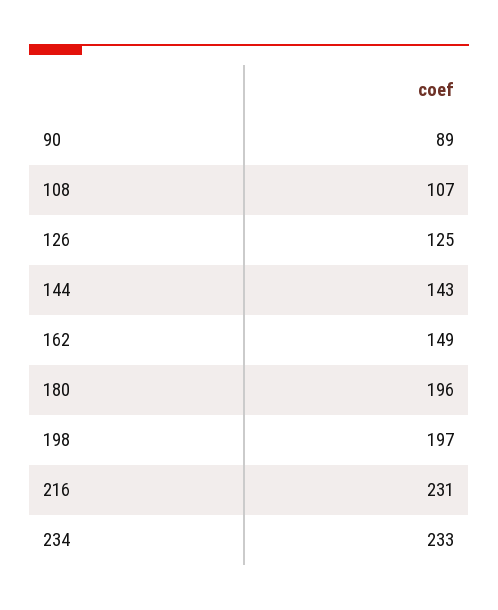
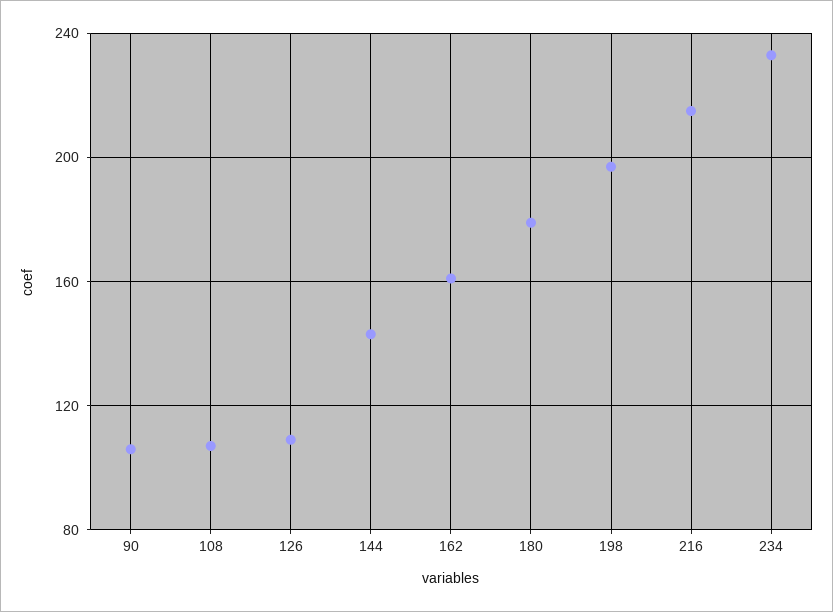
90: 89 -> 105
126: 125 -> 110
162: 149 -> 160
180: 196 -> 180
216: 231 -> 215

